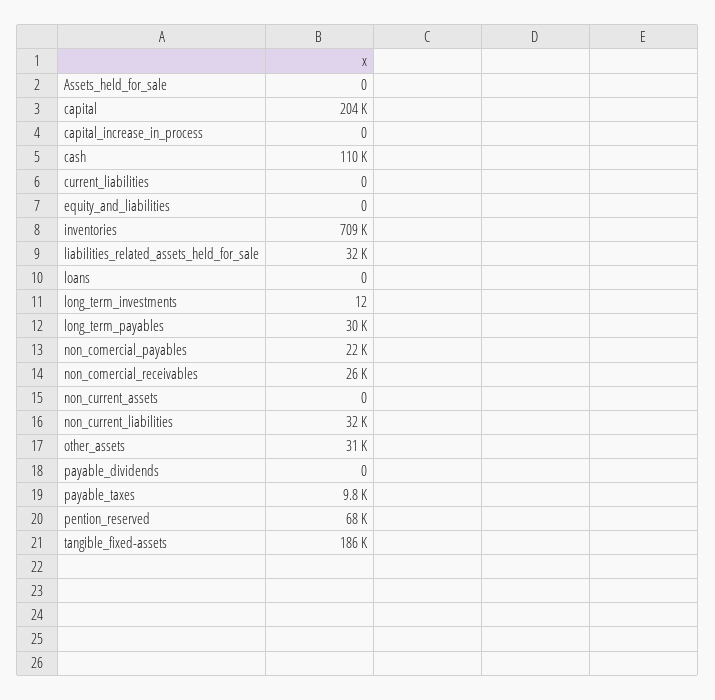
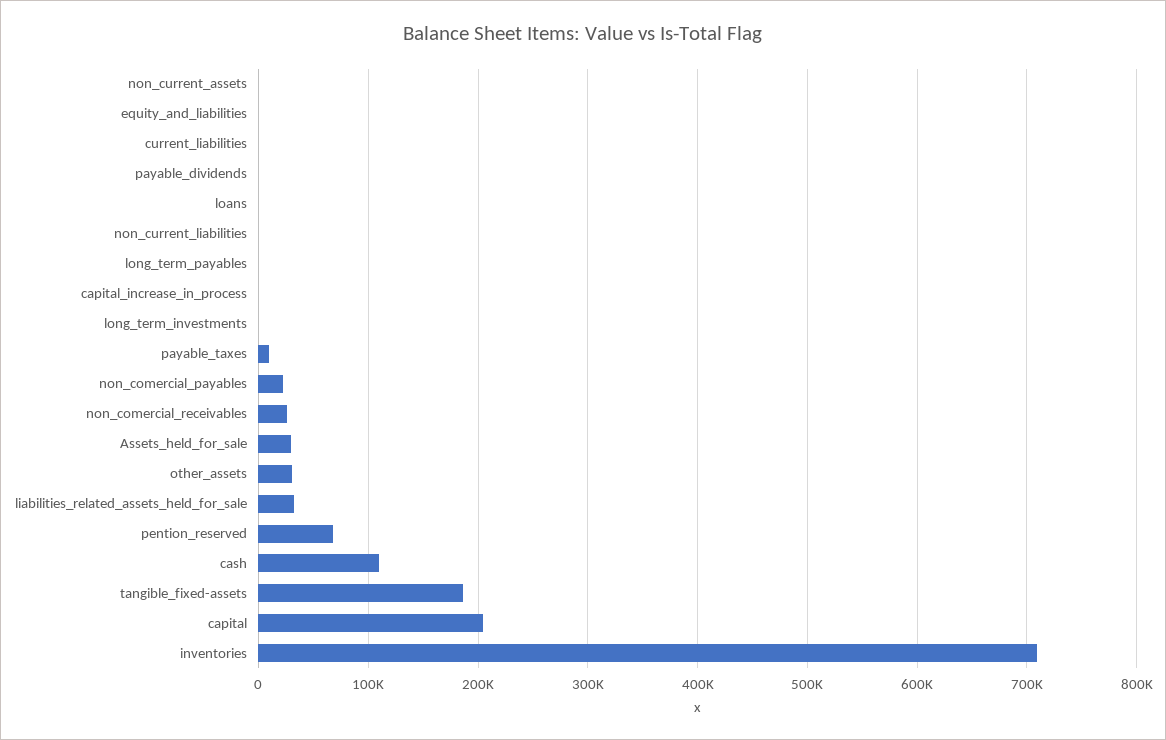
Assets_held_for_sale: 0 -> 30000
long_term_payables: 30000 -> 0
non_current_liabilities: 32000 -> 0

